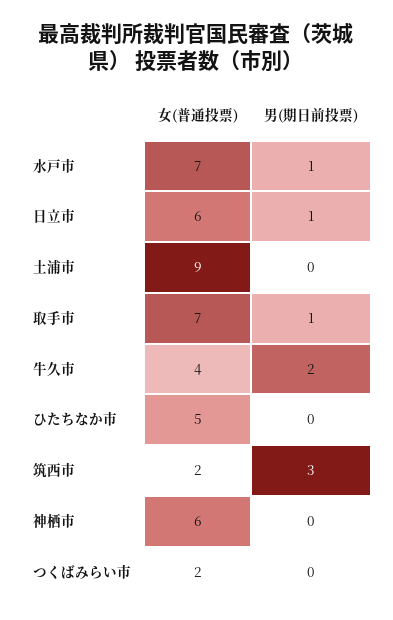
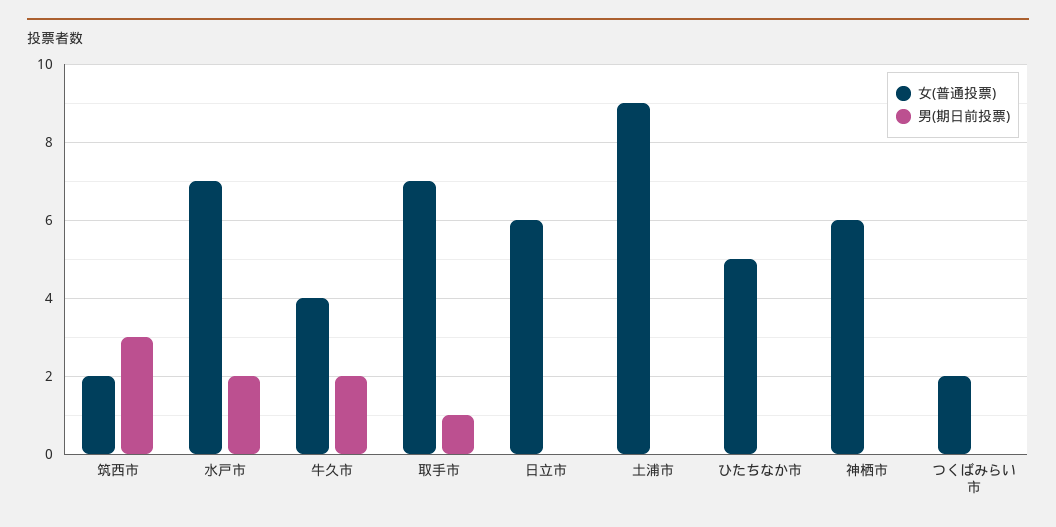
男(期日前投票), 水戸市: 1 -> 2
男(期日前投票), 日立市: 1 -> 0

